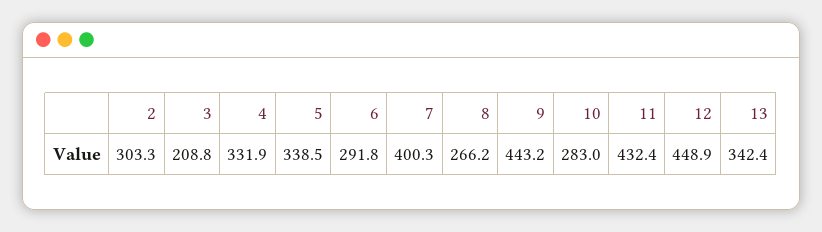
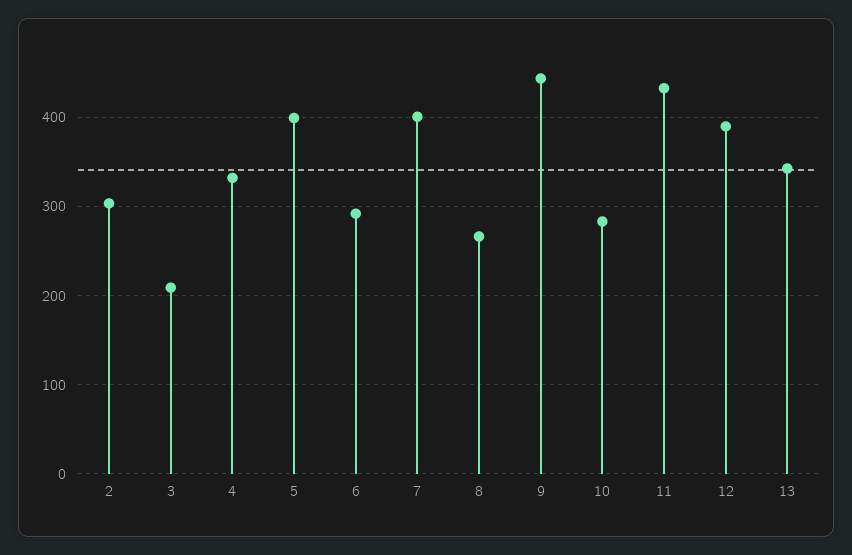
5: 338.5 -> 400
12: 448.9 -> 390

